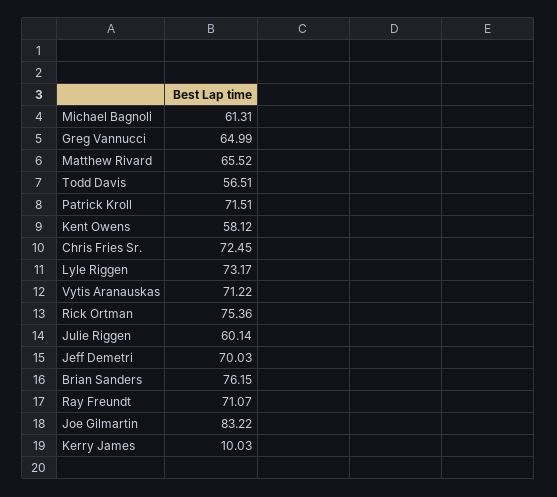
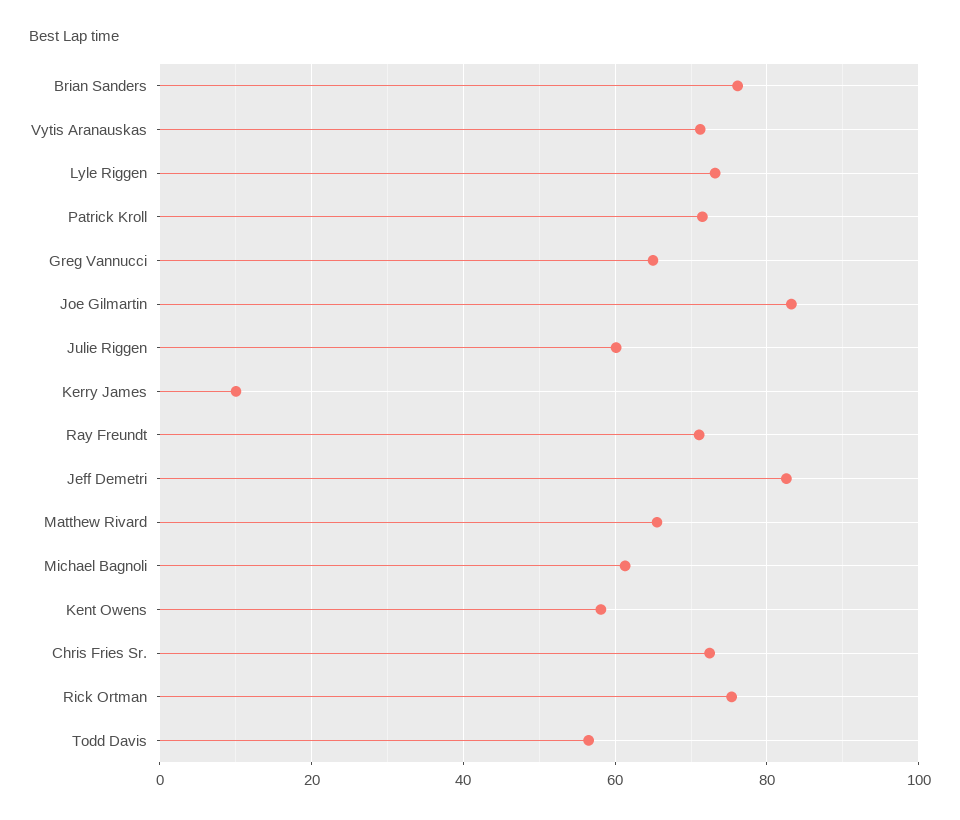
Jeff Demetri: 70.03 -> 82

